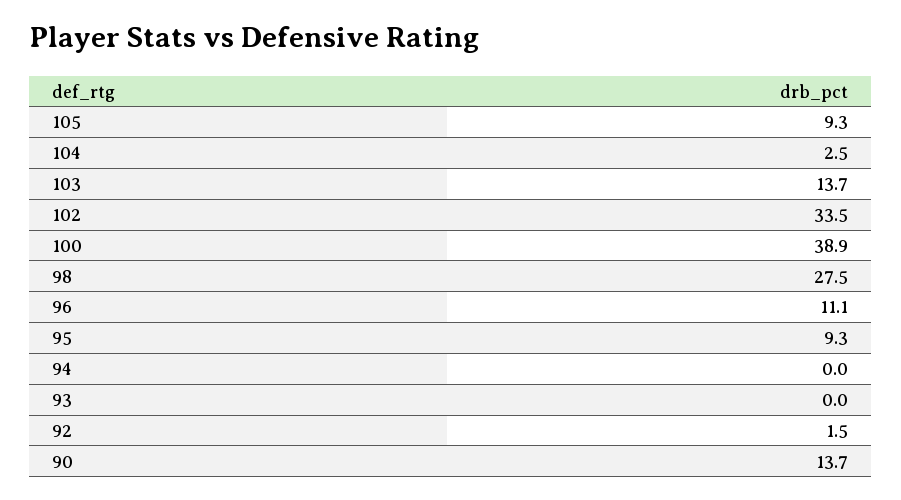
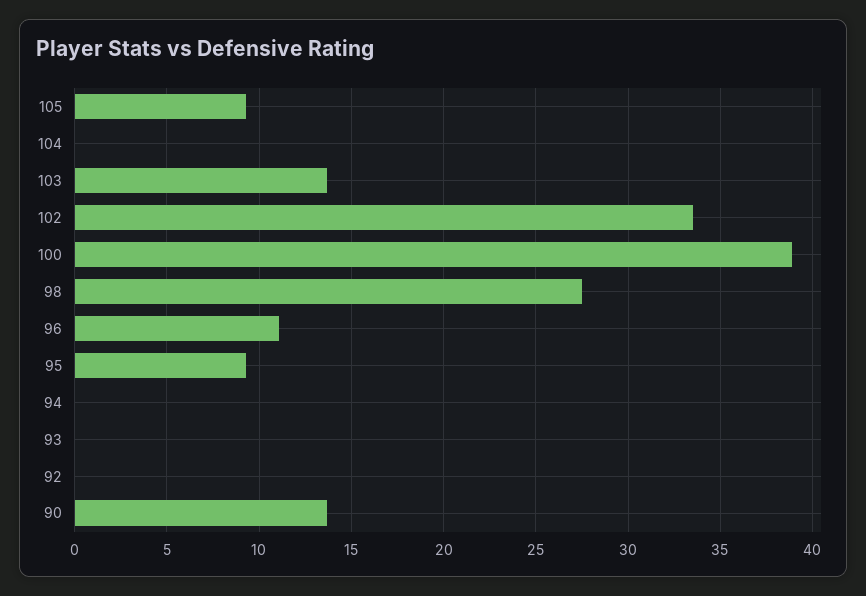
104: 2.5 -> 0
92: 1.5 -> 0

